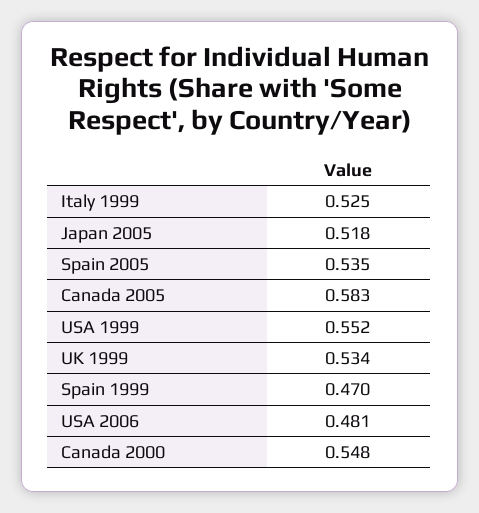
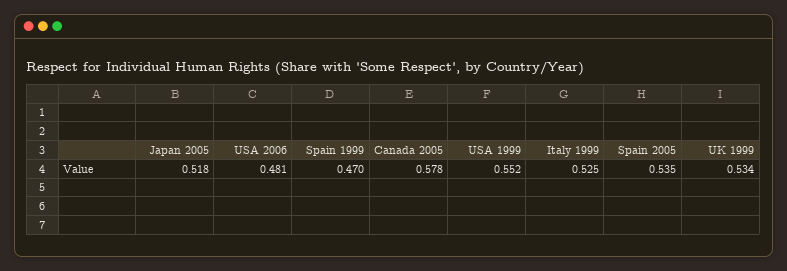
Canada 2005: 0.583 -> 0.578
Canada 2000: 0.548 -> none

